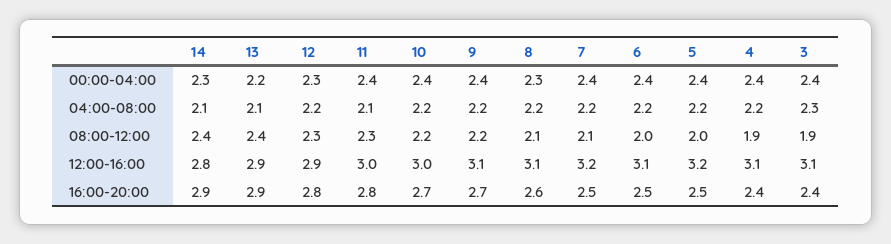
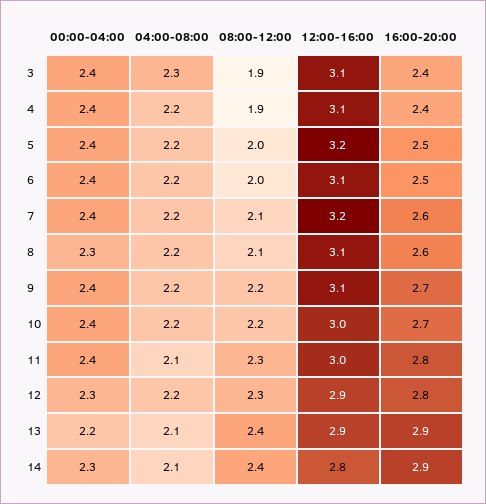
7, 16:00-20:00: 2.5 -> 2.6

